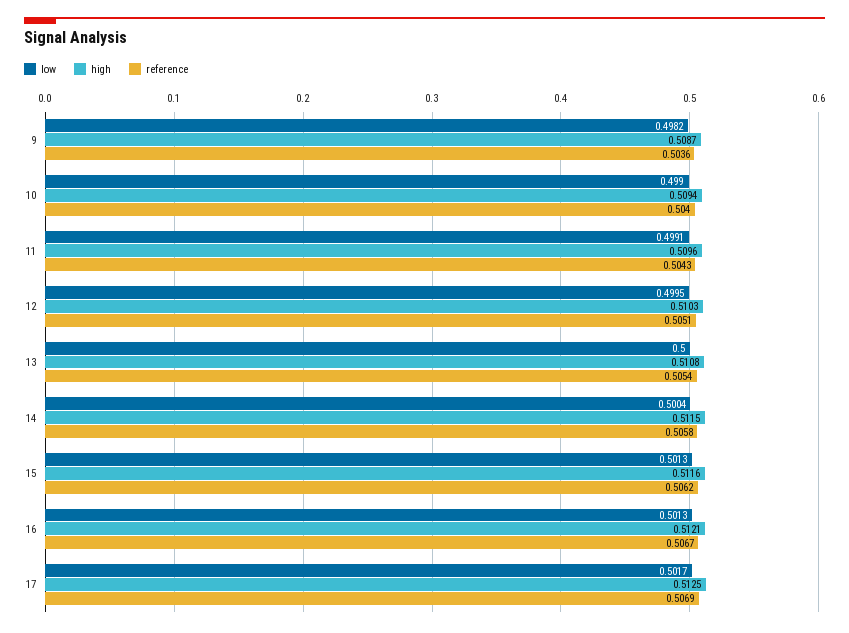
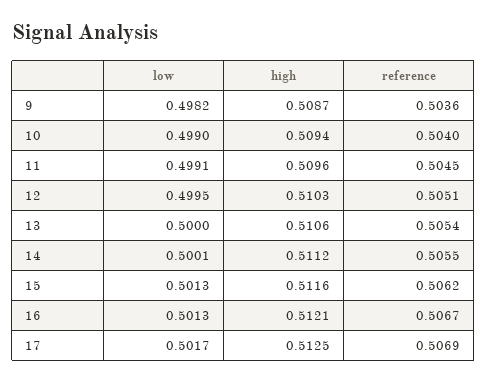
reference, 11: 0.5043 -> 0.5045
high, 13: 0.5108 -> 0.5106
low, 14: 0.5004 -> 0.5001
high, 14: 0.5115 -> 0.5112
reference, 14: 0.5058 -> 0.5055

